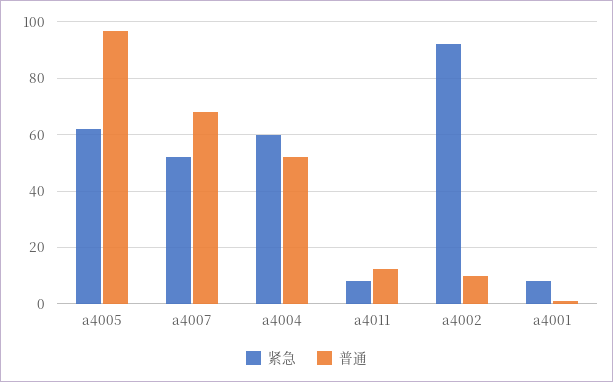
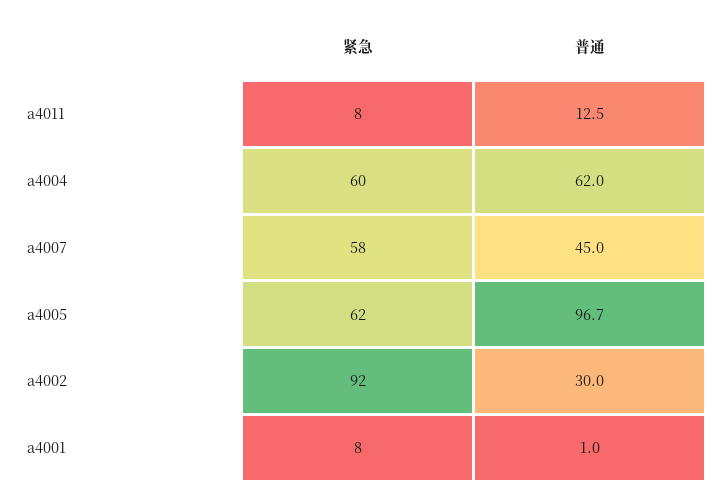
紧急, a4007: 52.5 -> 58
普通, a4007: 67.5 -> 45
普通, a4004: 52.5 -> 62
普通, a4002: 10 -> 30

